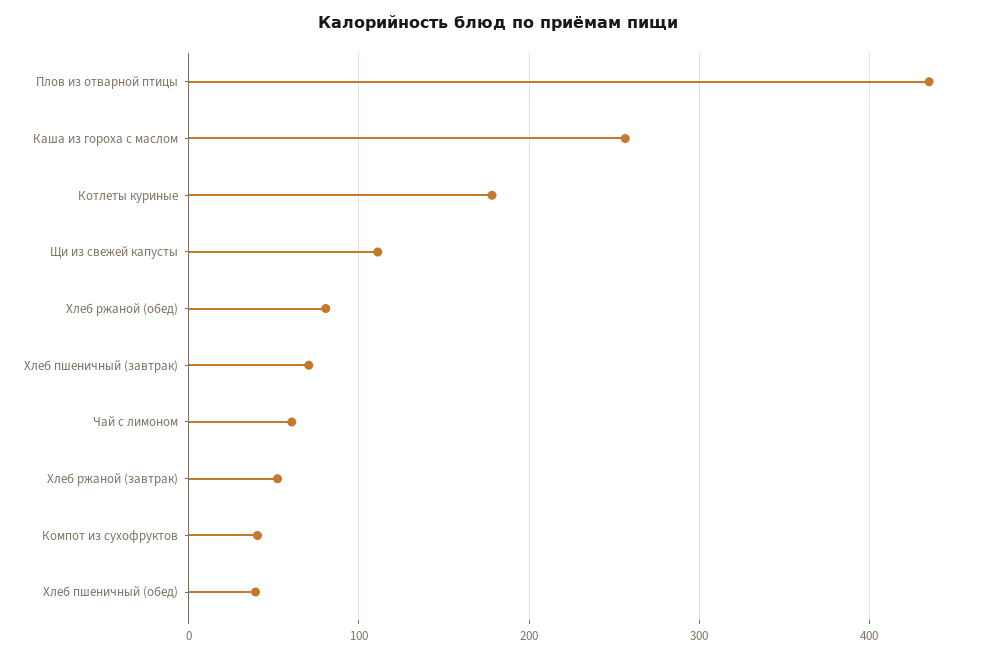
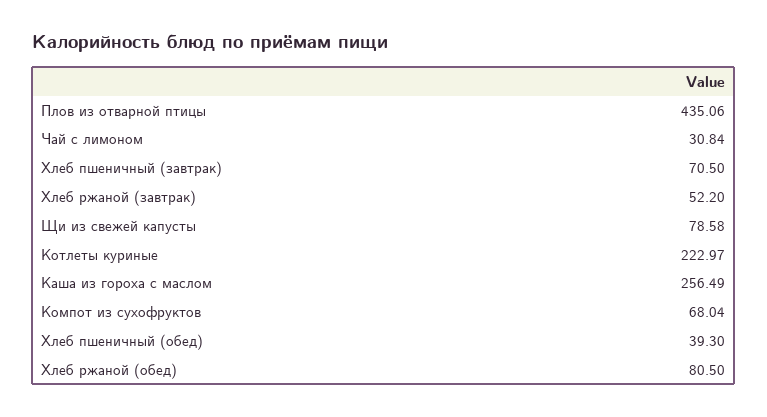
Котлеты куриные: 180 -> 222.97
Щи из свежей капусты: 110 -> 78.58
Чай с лимоном: 60 -> 30.84
Компот из сухофруктов: 40 -> 68.04

